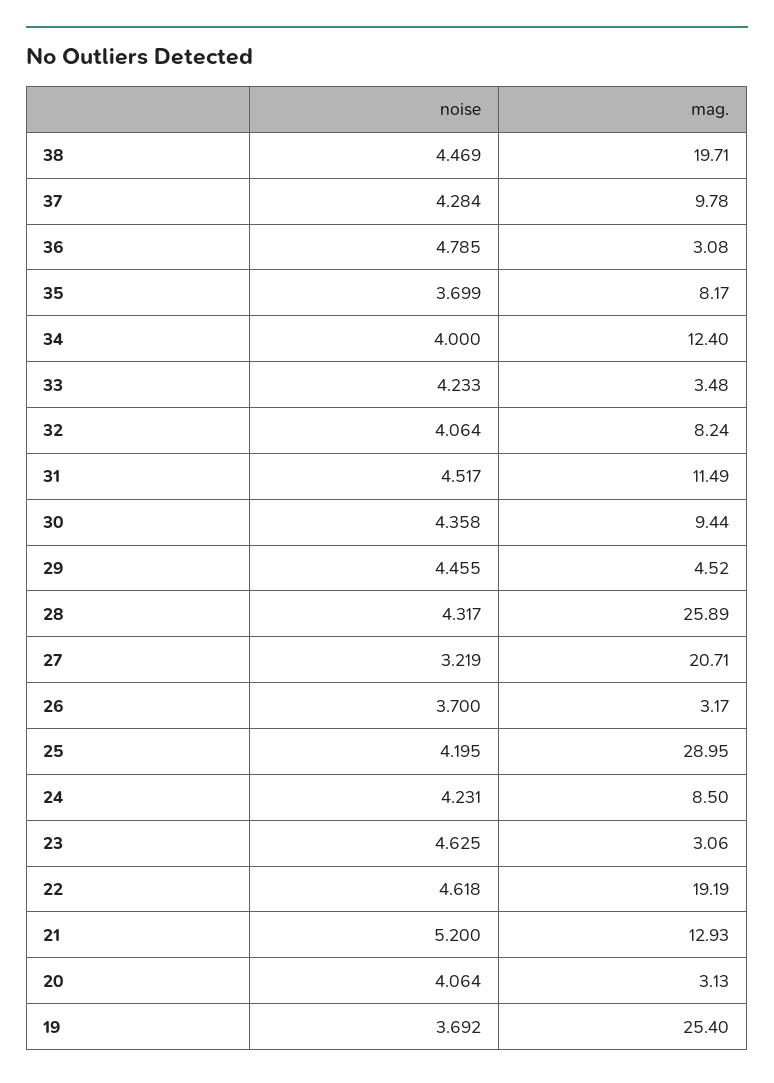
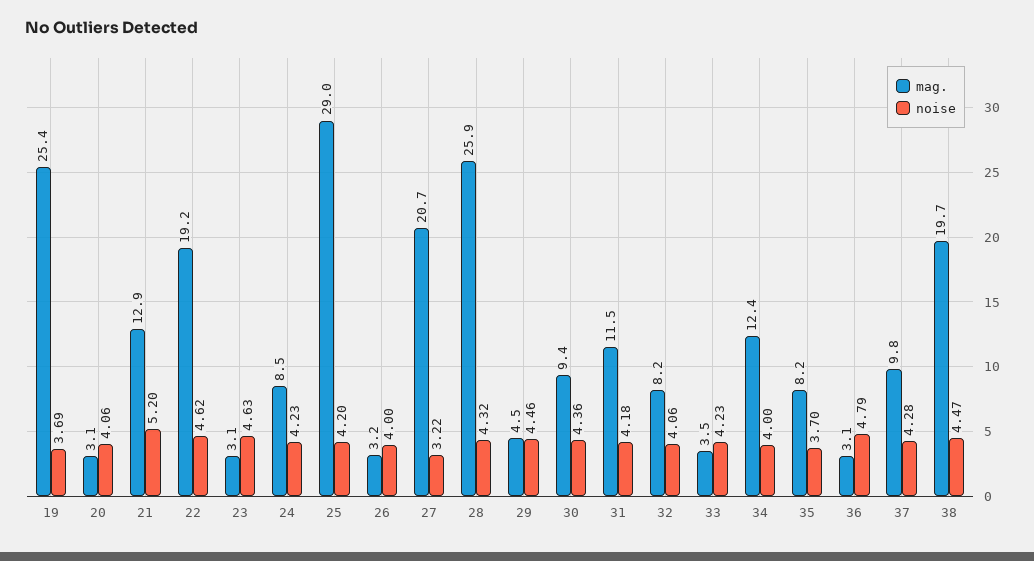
noise, 31: 4.517 -> 4.18
noise, 26: 3.7 -> 4

